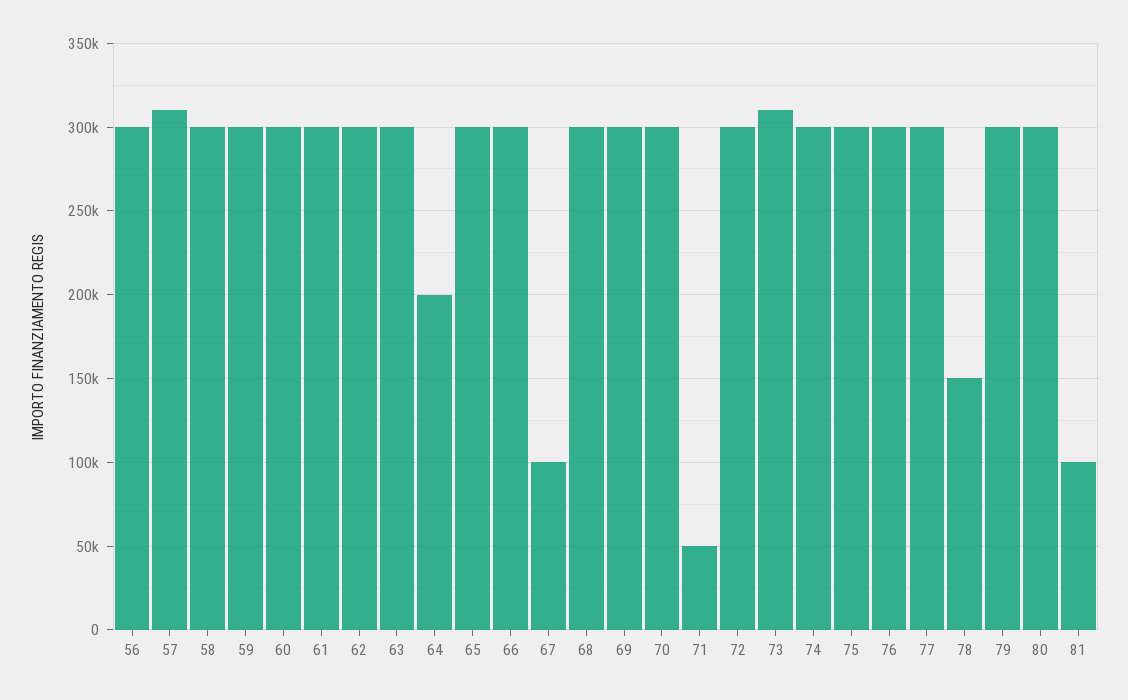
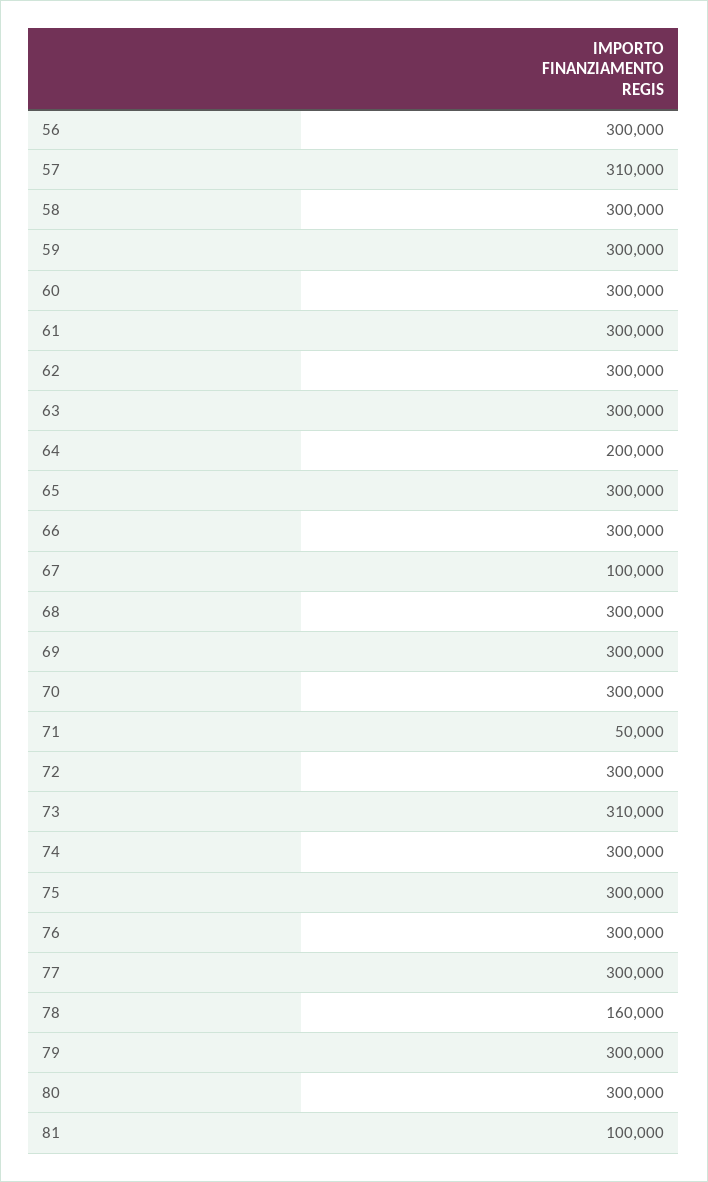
78: 150000 -> 160000

